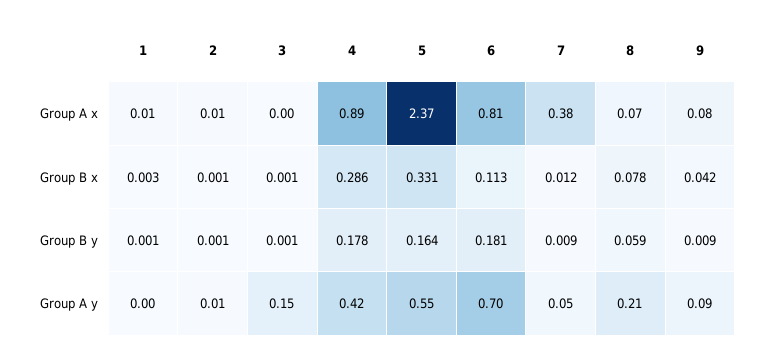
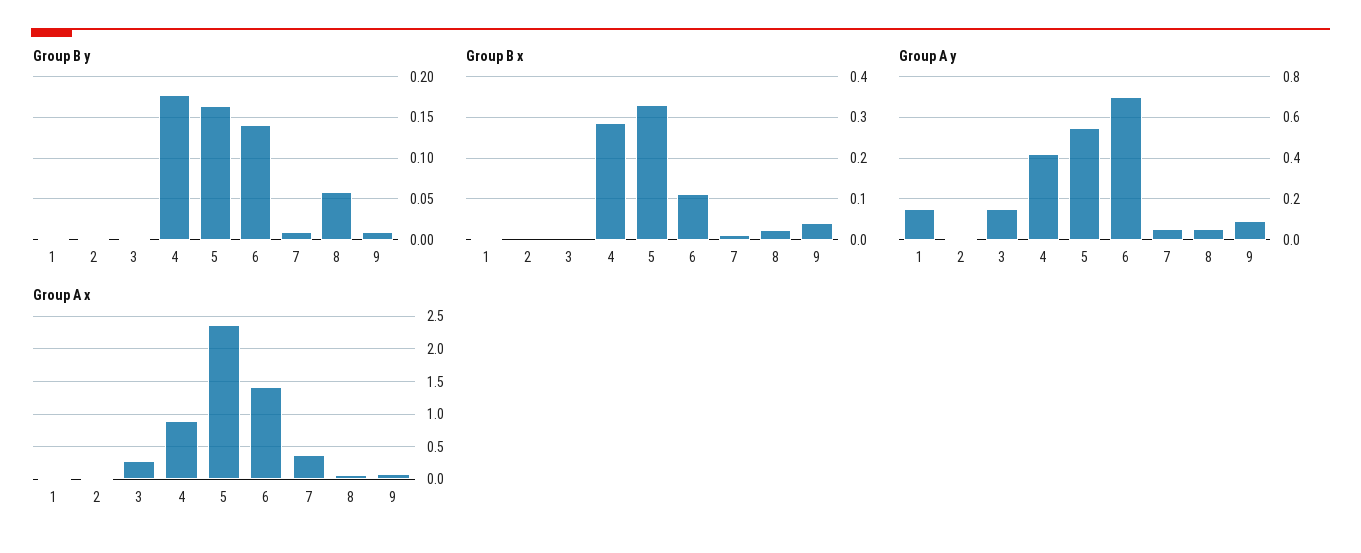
Group A x, 3: 0 -> 0.3
Group A x, 6: 0.81 -> 1.4
Group B x, 8: 0.078 -> 0.02
Group B y, 6: 0.181 -> 0.14
Group A y, 1: 0 -> 0.15
Group A y, 8: 0.21 -> 0.05

